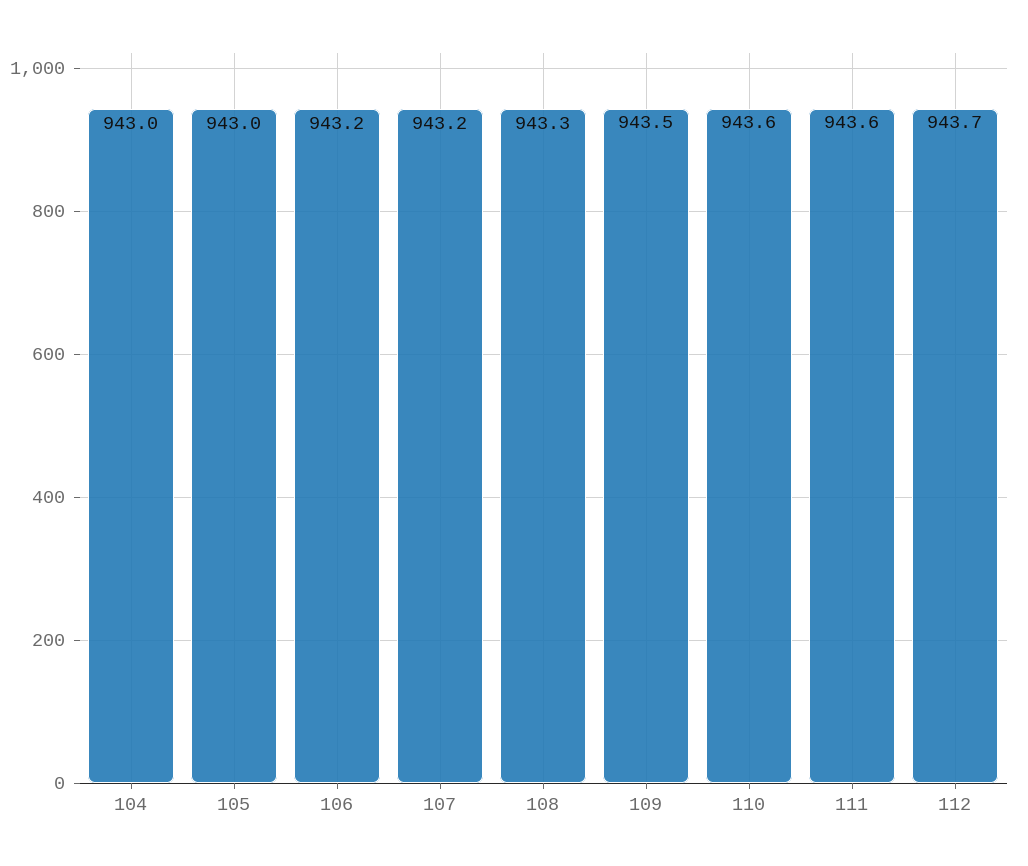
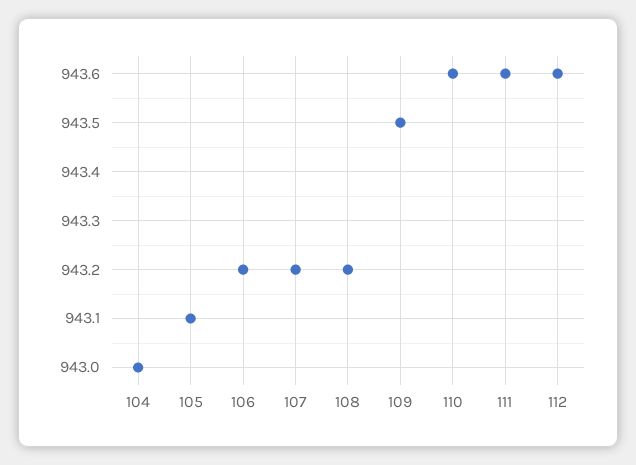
105: 943 -> 943.1
108: 943.3 -> 943.2
112: 943.7 -> 943.6

